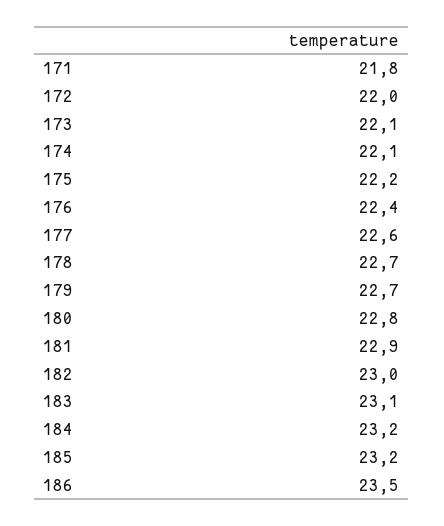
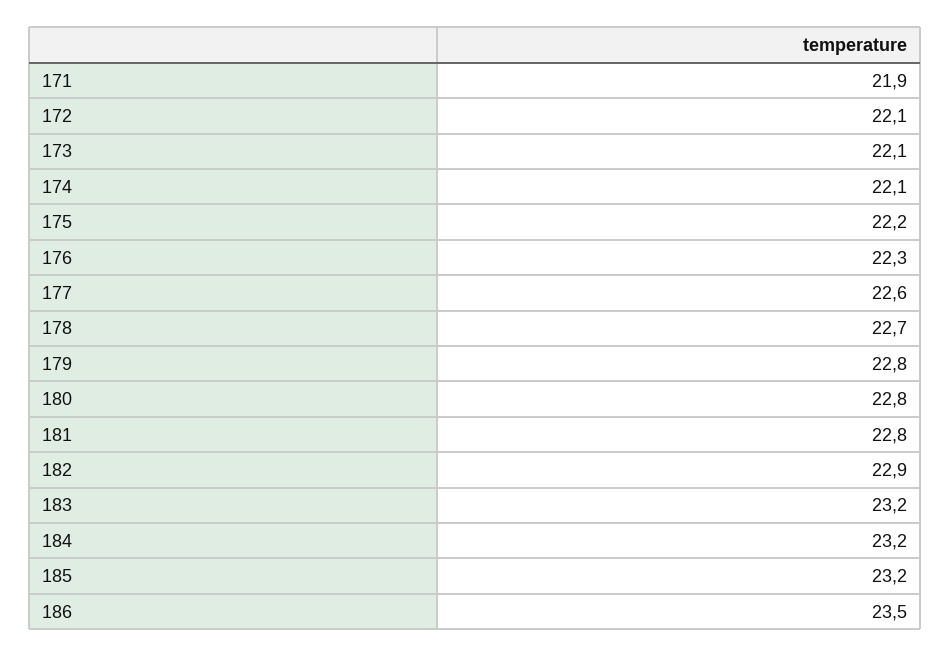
171: 21.8 -> 21.9
172: 22 -> 22.1
176: 22.4 -> 22.3
179: 22.7 -> 22.8
181: 22.9 -> 22.8
182: 23 -> 22.9
183: 23.1 -> 23.2

